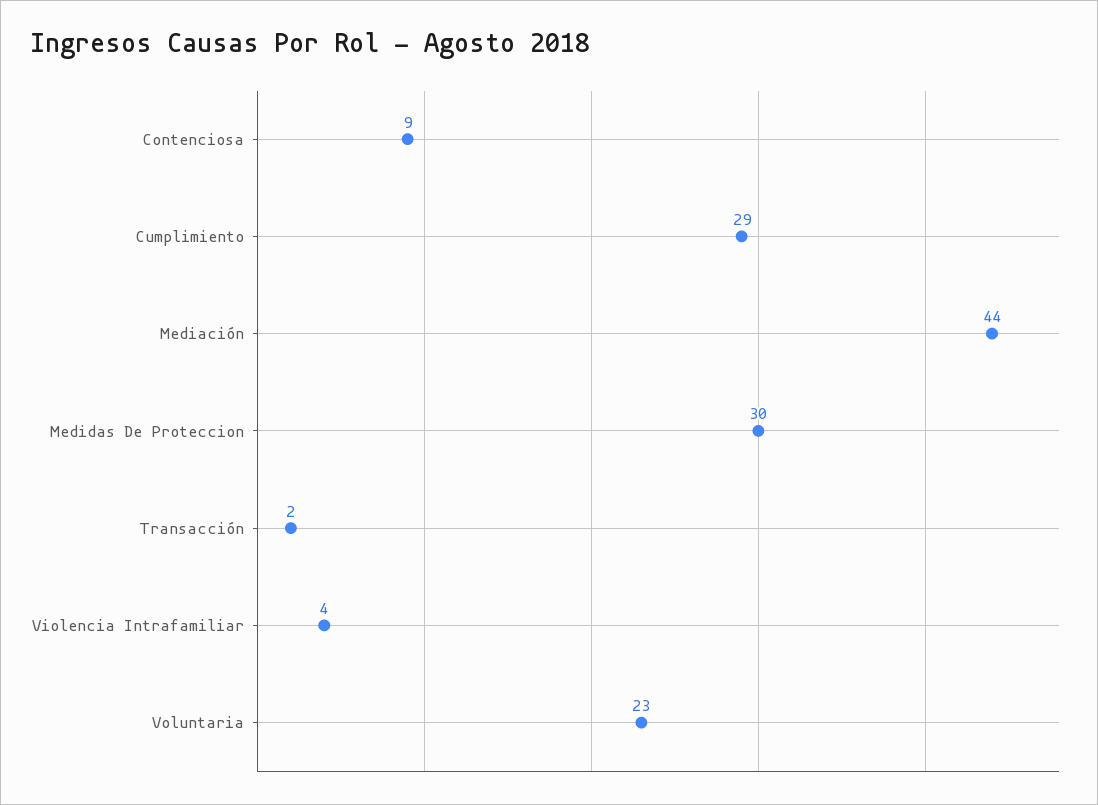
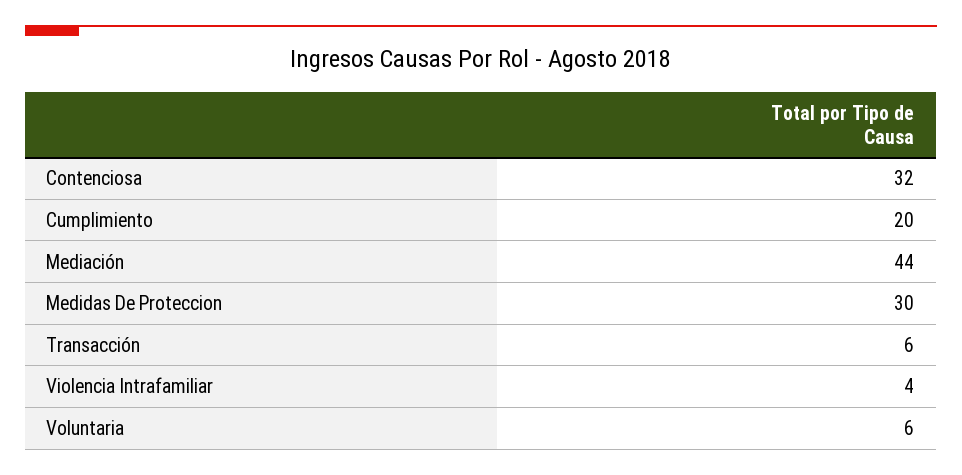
Contenciosa: 9 -> 32
Cumplimiento: 29 -> 20
Transacción: 2 -> 6
Voluntaria: 23 -> 6

